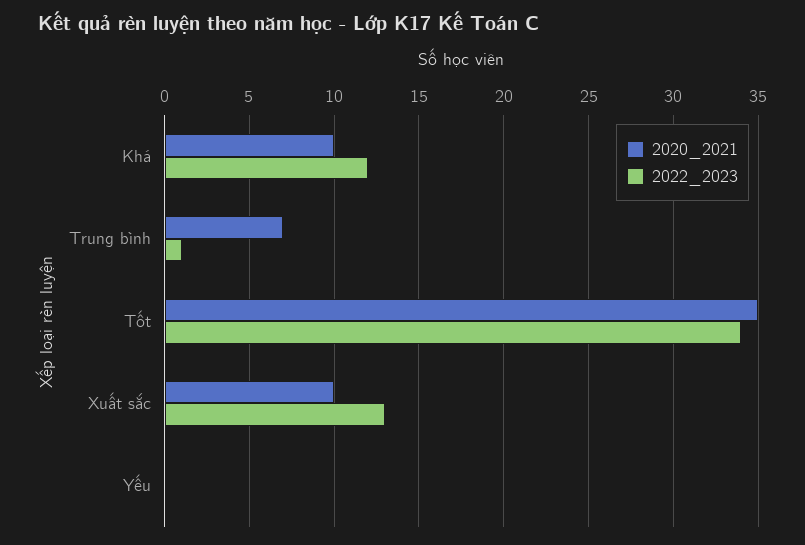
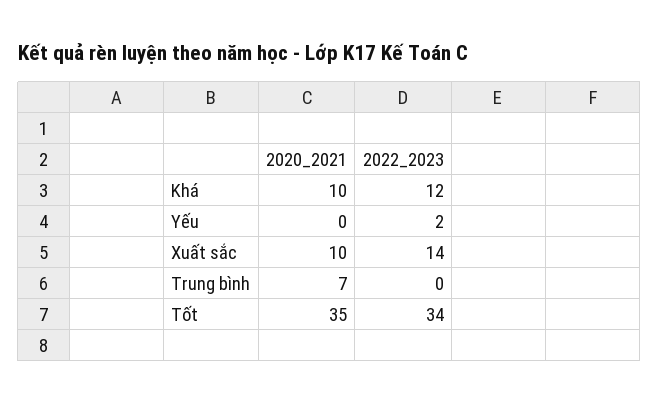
2022_2023, Trung bình: 1 -> 0
2022_2023, Xuất sắc: 13 -> 14
2022_2023, Yếu: 0 -> 2

